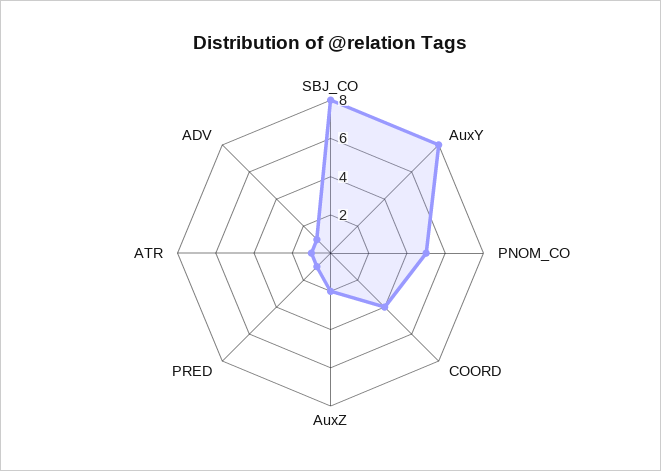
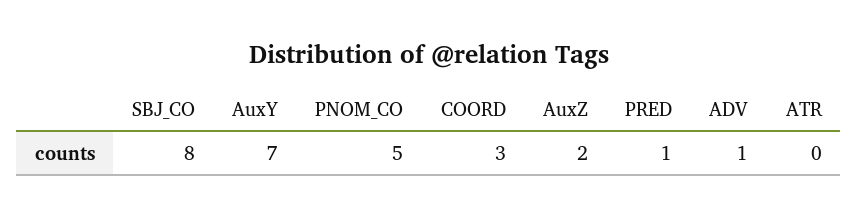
AuxY: 8 -> 7
COORD: 4 -> 3
ATR: 1 -> 0

